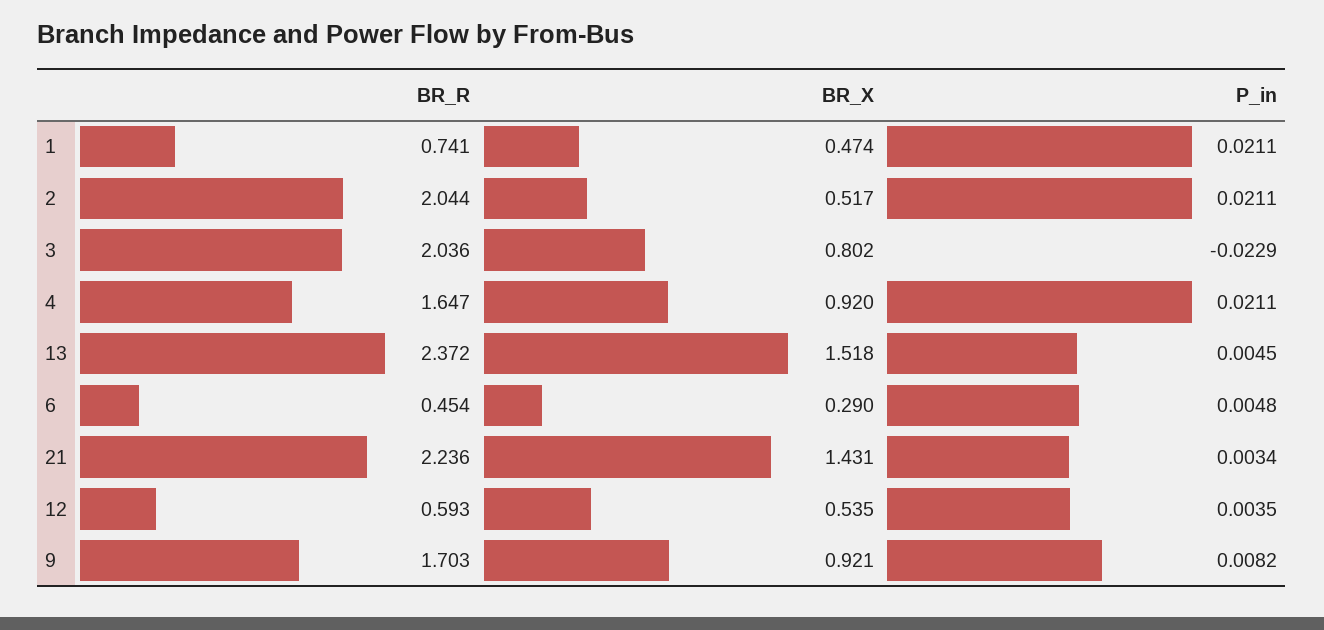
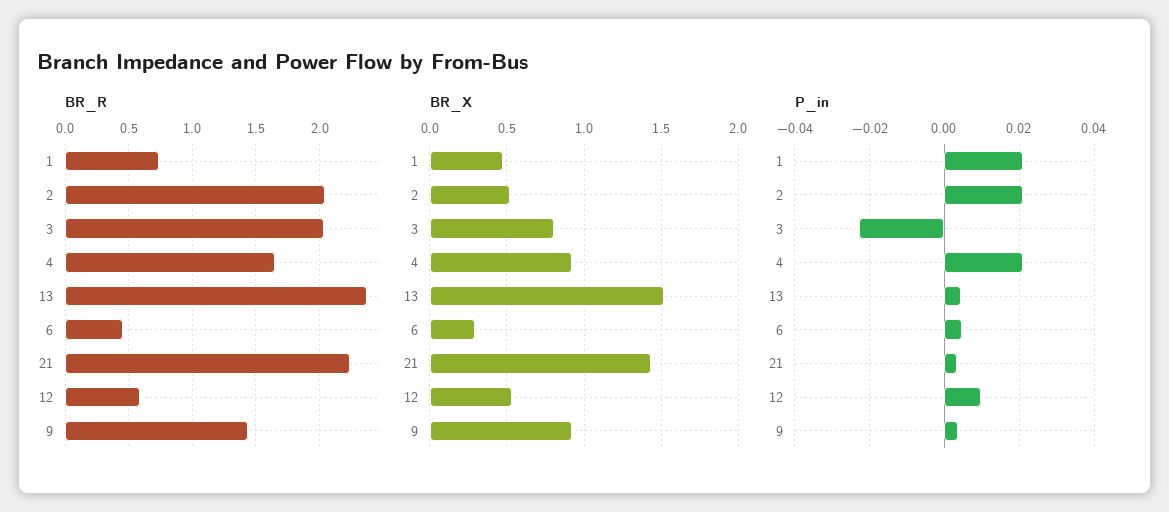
P_in, 12: 0.0035 -> 0.01
BR_R, 9: 1.703 -> 1.45
P_in, 9: 0.0082 -> 0.004

